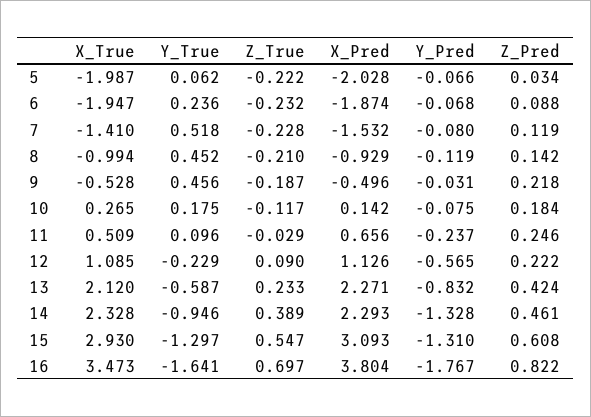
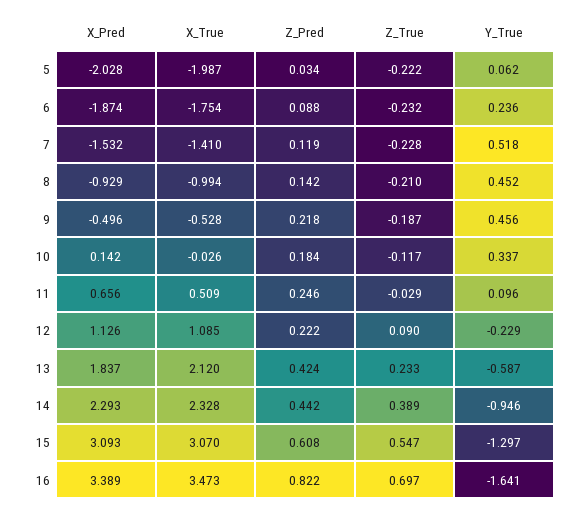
Y_Pred, 5: -0.066 -> none
X_True, 6: -1.947 -> -1.754
Y_Pred, 6: -0.068 -> none
Y_Pred, 7: -0.08 -> none
Y_Pred, 8: -0.119 -> none
Y_Pred, 9: -0.031 -> none
X_True, 10: 0.265 -> -0.026
Y_True, 10: 0.175 -> 0.337
Y_Pred, 10: -0.075 -> none
Y_Pred, 11: -0.237 -> none
Y_Pred, 12: -0.565 -> none
X_Pred, 13: 2.271 -> 1.837
Y_Pred, 13: -0.832 -> none
Y_Pred, 14: -1.328 -> none
Z_Pred, 14: 0.461 -> 0.442
X_True, 15: 2.93 -> 3.07
Y_Pred, 15: -1.31 -> none
X_Pred, 16: 3.804 -> 3.389
Y_Pred, 16: -1.767 -> none

